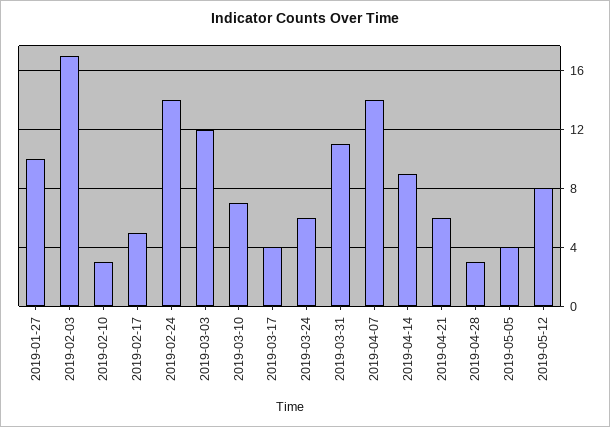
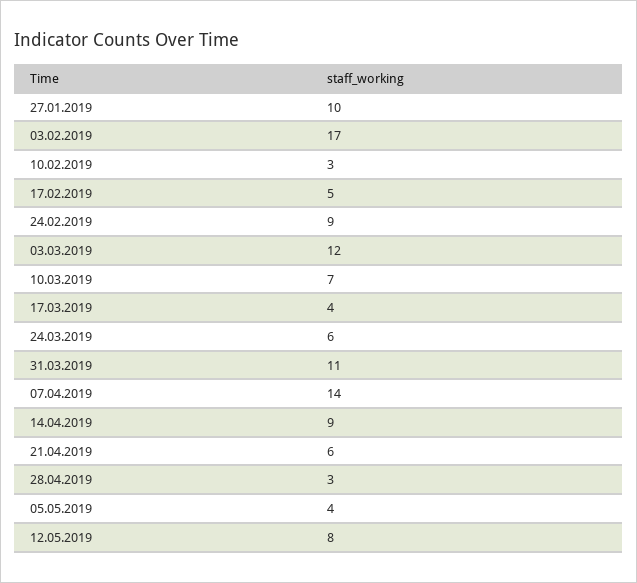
2019-02-24: 14 -> 9

